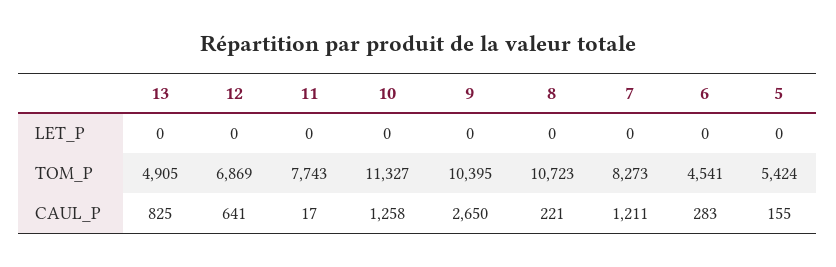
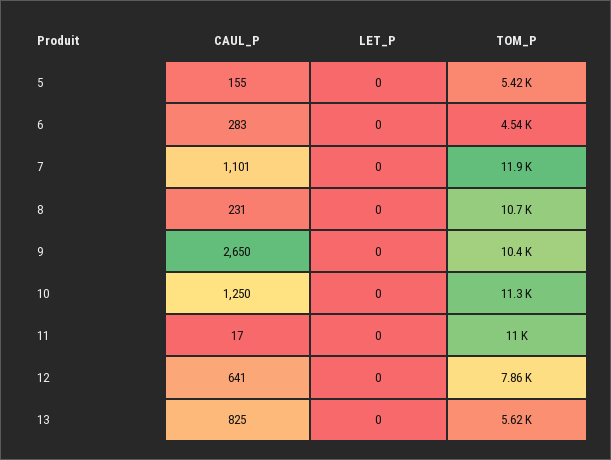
13, TOM_P: 4905 -> 5620
12, TOM_P: 6869 -> 7860
11, TOM_P: 7743 -> 11000
7, TOM_P: 8273 -> 11900
10, CAUL_P: 1258 -> 1250
8, CAUL_P: 221 -> 231
7, CAUL_P: 1211 -> 1101

